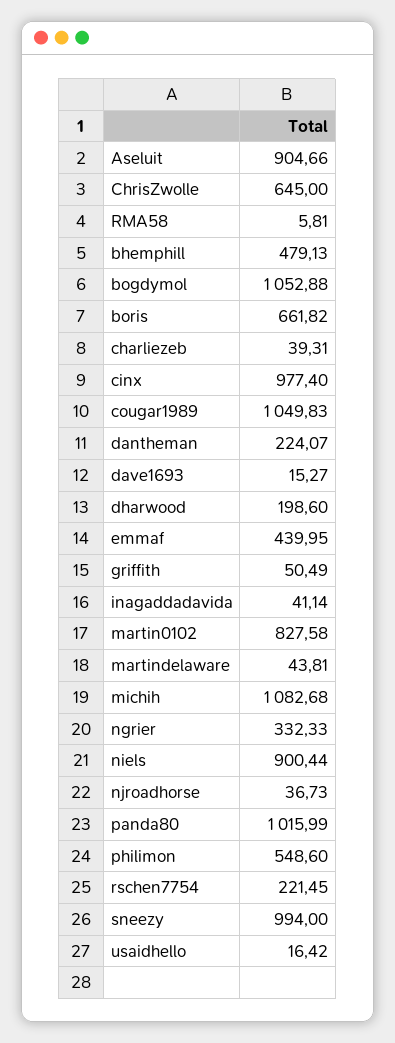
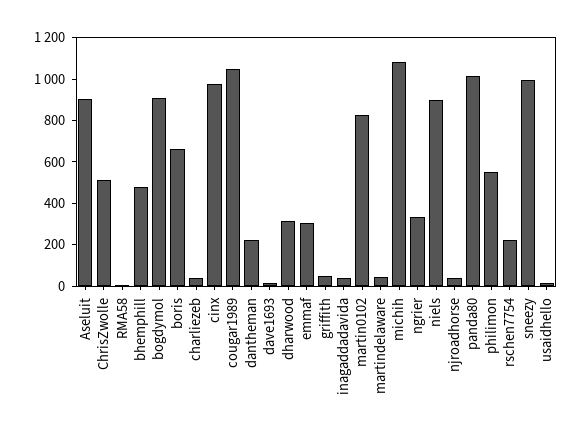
ChrisZwolle: 645 -> 500
bogdymol: 1052.88 -> 900
dharwood: 198.6 -> 300
emmaf: 439.95 -> 300

